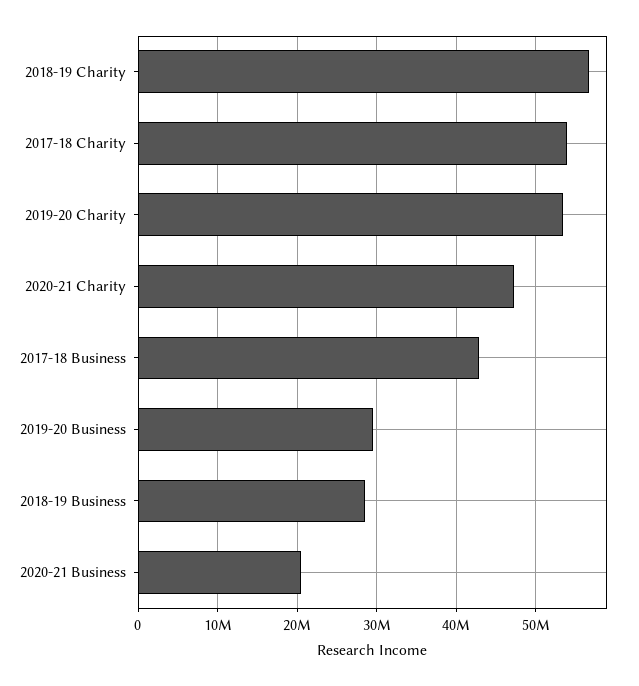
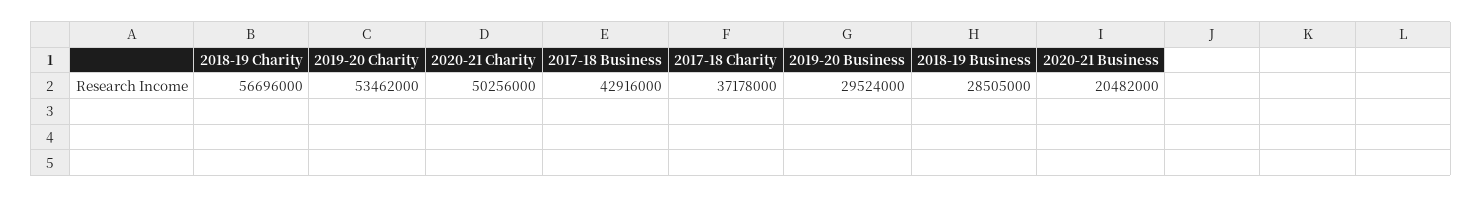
2017-18 Charity: 54000000 -> 37178000
2020-21 Charity: 47000000 -> 50256000

